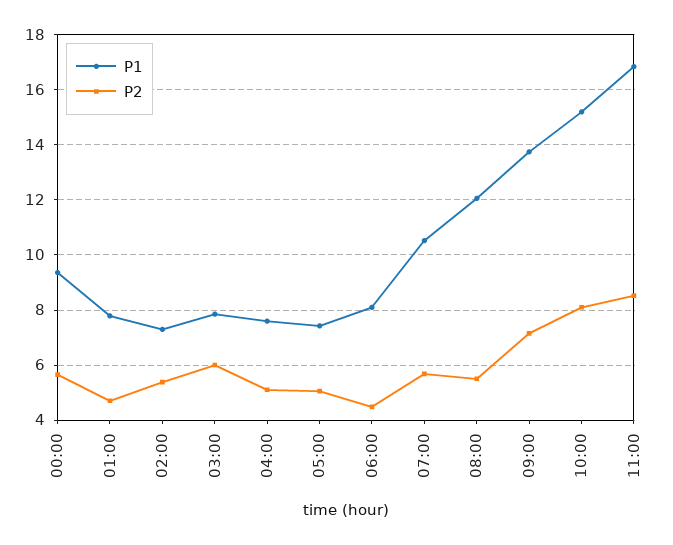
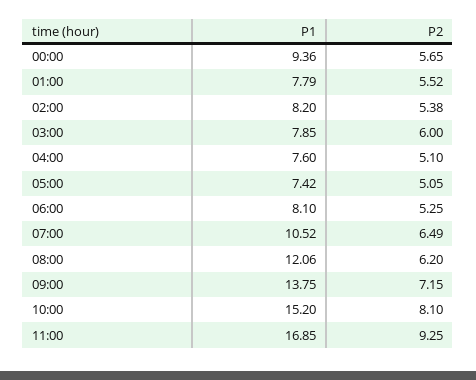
P2, 01:00: 4.75 -> 5.52
P1, 02:00: 7.25 -> 8.2
P2, 06:00: 4.5 -> 5.25
P2, 07:00: 5.75 -> 6.49
P2, 08:00: 5.5 -> 6.2
P2, 11:00: 8.5 -> 9.25

